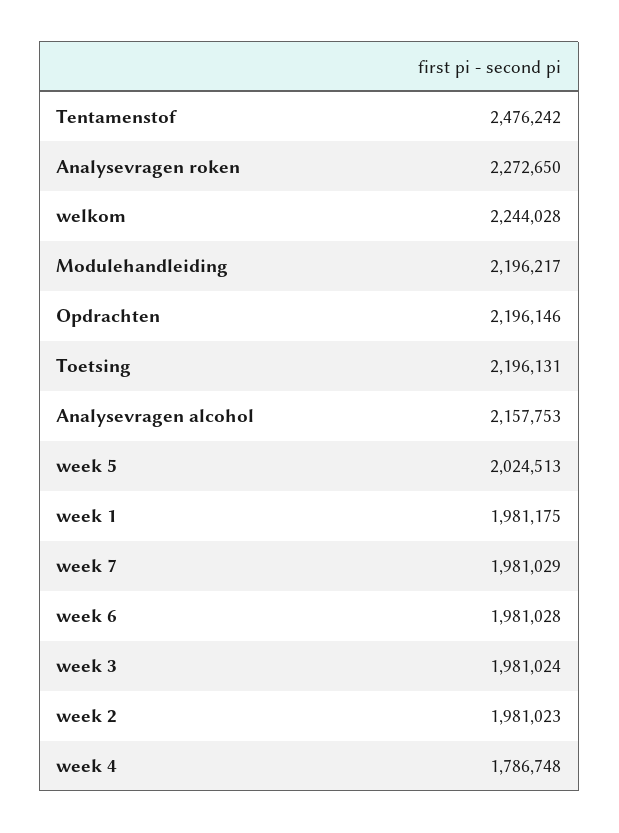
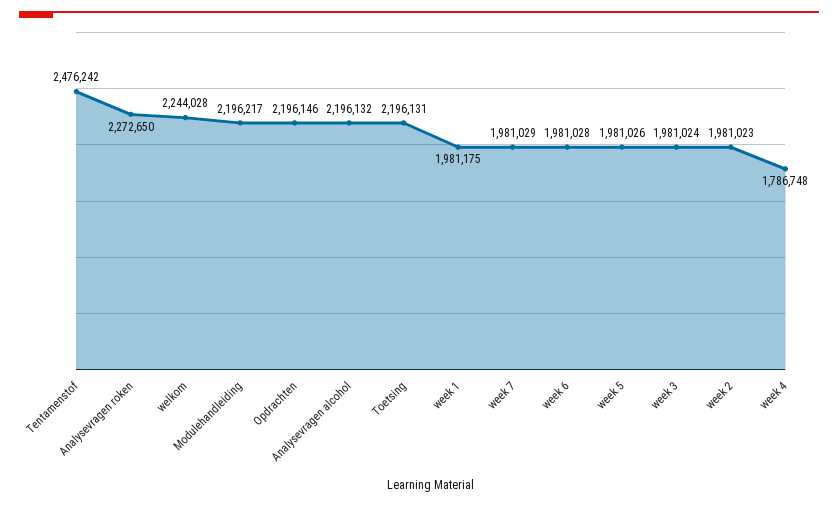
Analysevragen alcohol: 2157753 -> 2196132
week 5: 2024513 -> 1981026

